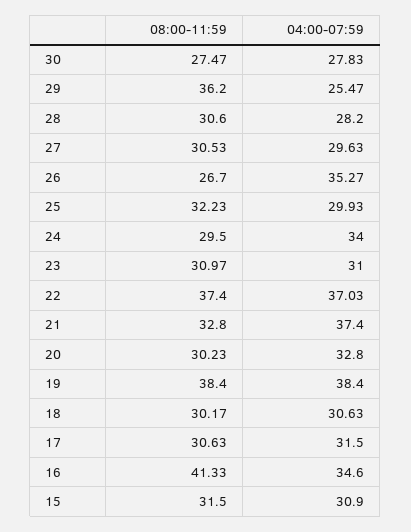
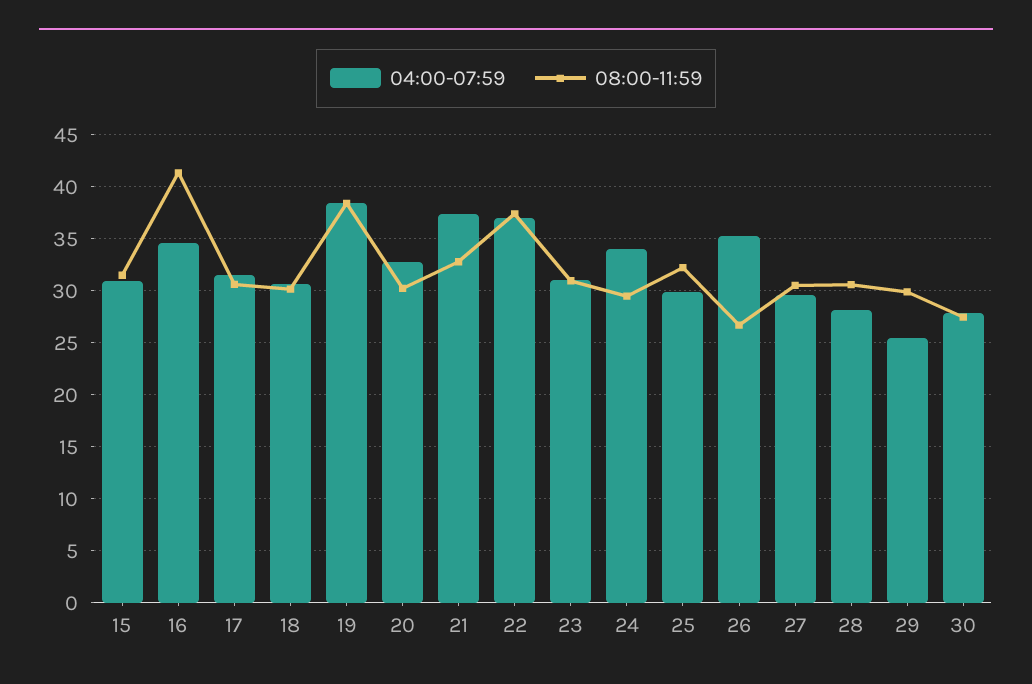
08:00-11:59, 29: 36.2 -> 30

